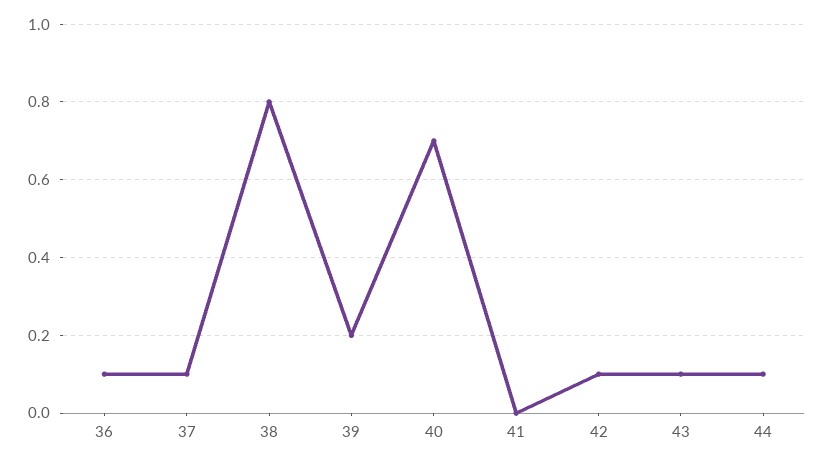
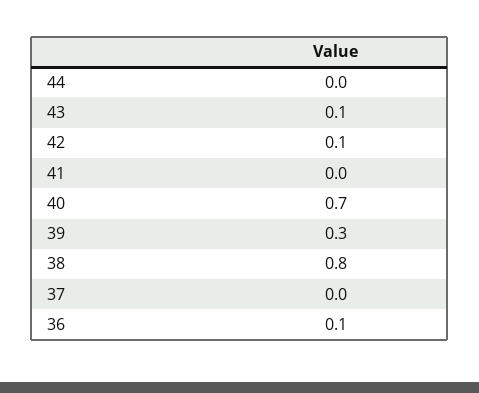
37: 0.1 -> 0
39: 0.2 -> 0.3
44: 0.1 -> 0

